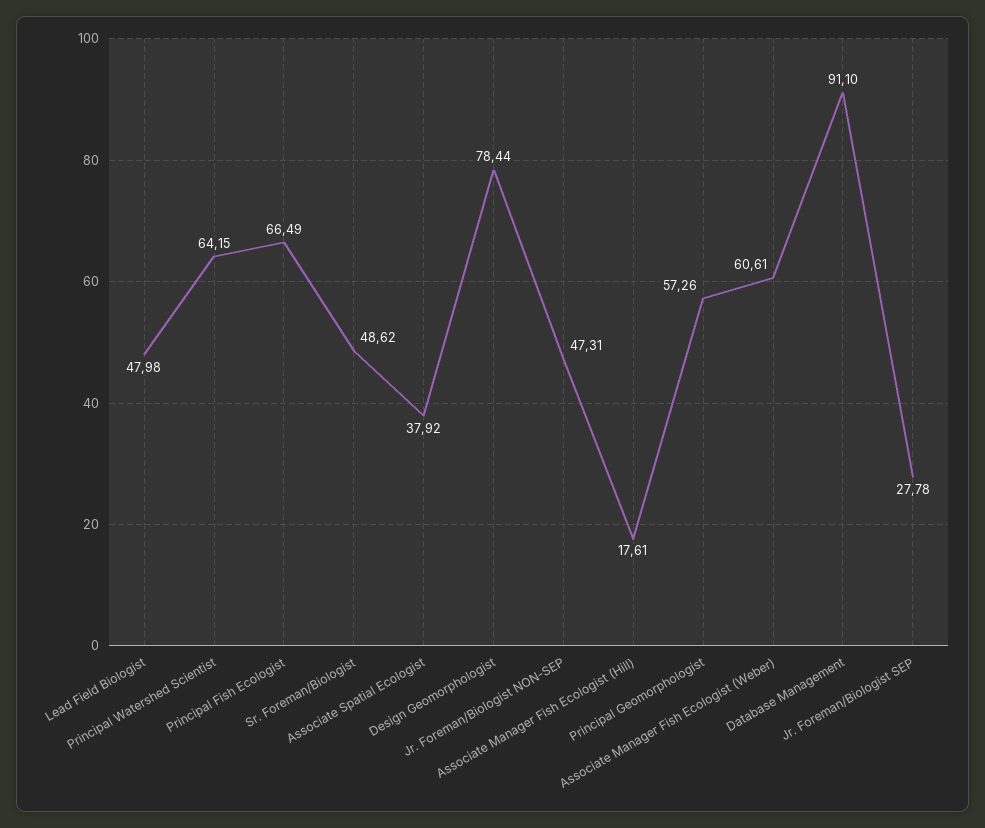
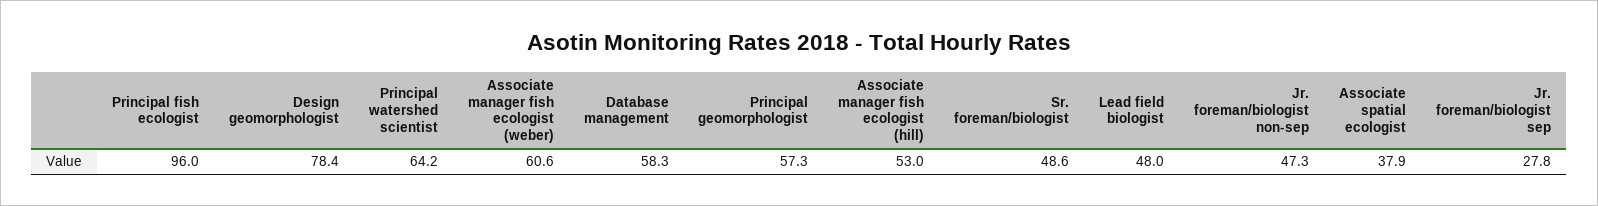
Principal Fish Ecologist: 66.49 -> 96
Associate Manager Fish Ecologist (Hill): 17.61 -> 53
Database Management: 91.1 -> 58.3

